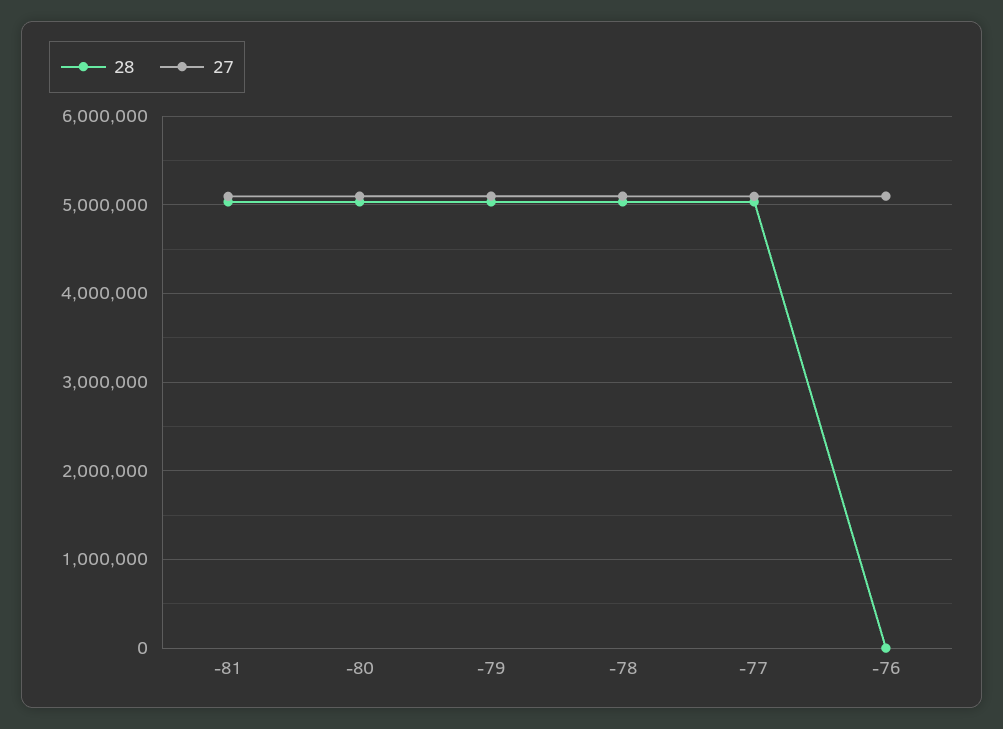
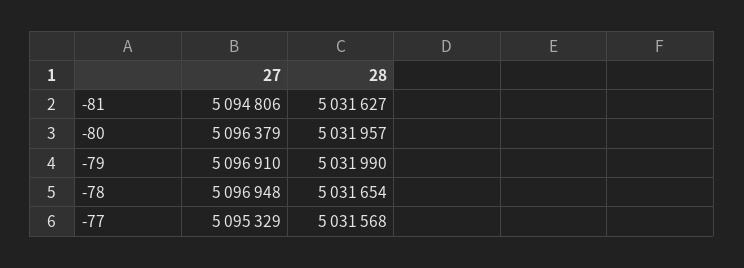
28, -76: 0 -> none
27, -76: 5100000 -> none

